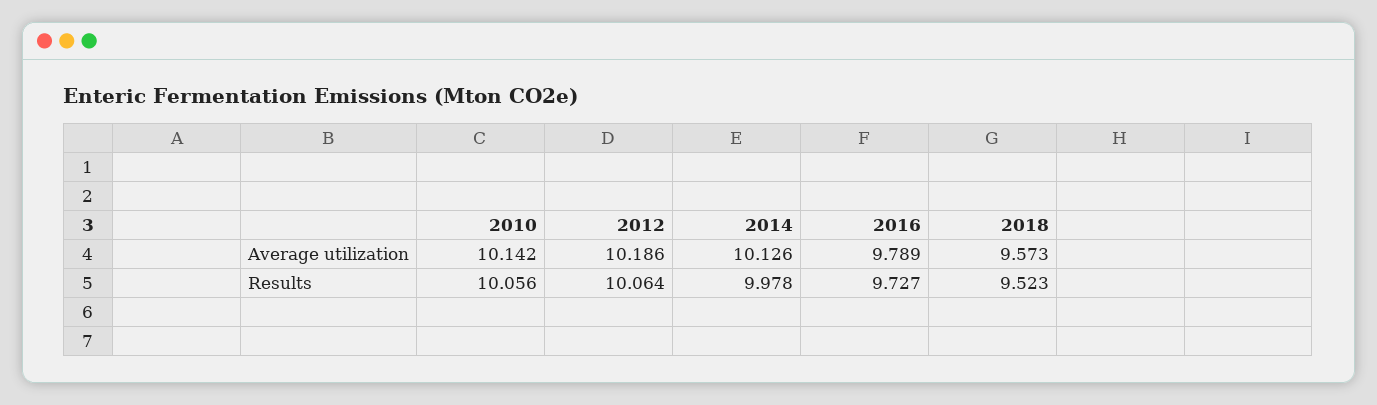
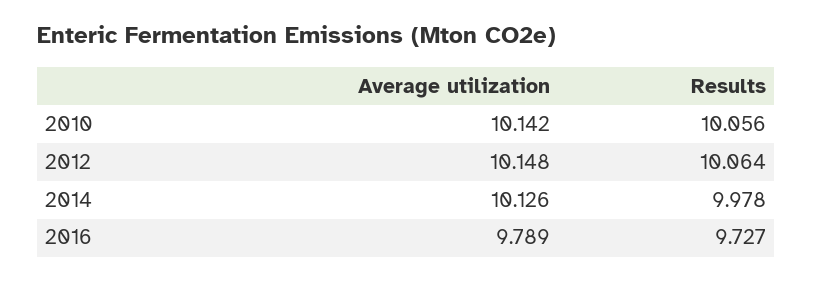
2012, Average utilization: 10.186 -> 10.148
2018, Average utilization: 9.573 -> none
2018, Results: 9.523 -> none

